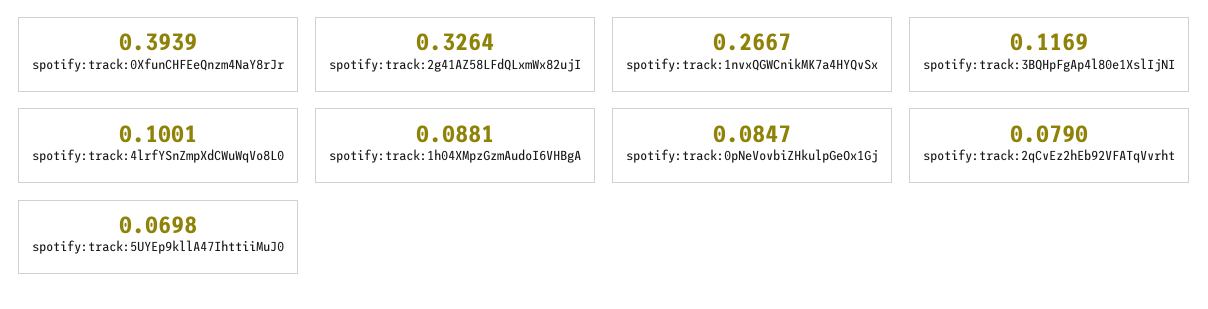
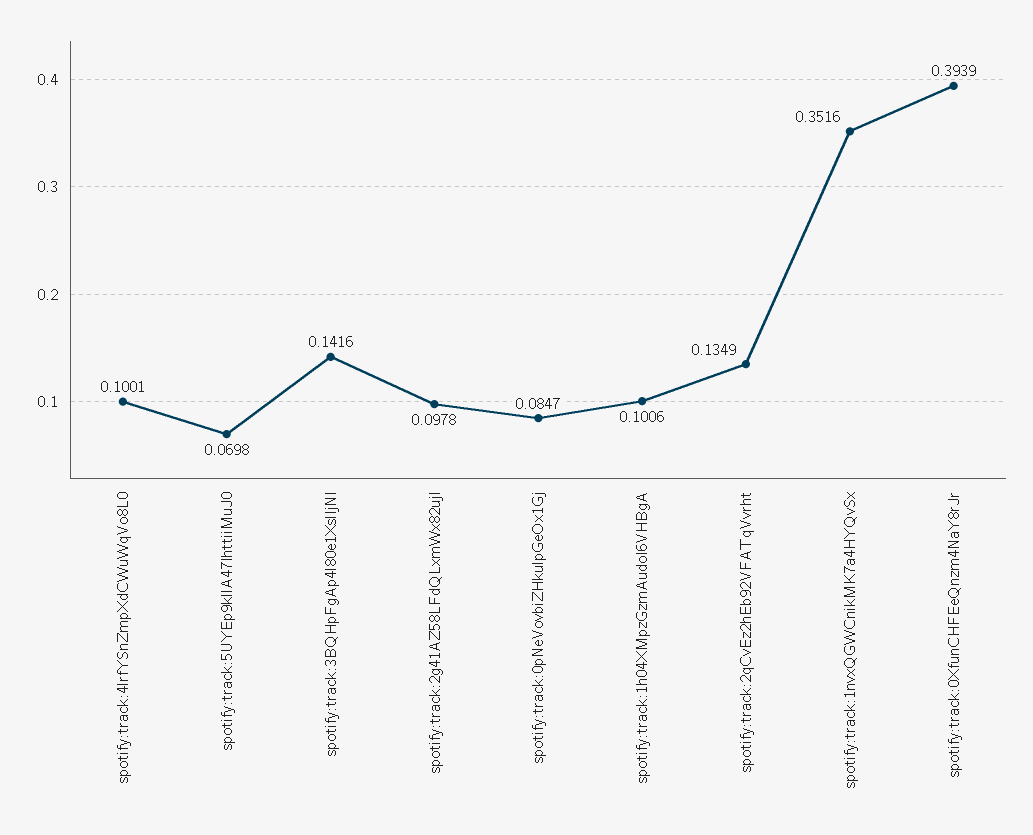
spotify:track:2g41AZ58LFdQLxmWx82ujI: 0.3264 -> 0.0978
spotify:track:1nvxQGWCnikMK7a4HYQvSx: 0.2667 -> 0.3516
spotify:track:3BQHpFgAp4l80e1XslIjNI: 0.1169 -> 0.1416
spotify:track:1h04XMpzGzmAudoI6VHBgA: 0.0881 -> 0.1006
spotify:track:2qCvEz2hEb92VFATqVvrht: 0.079 -> 0.1349

